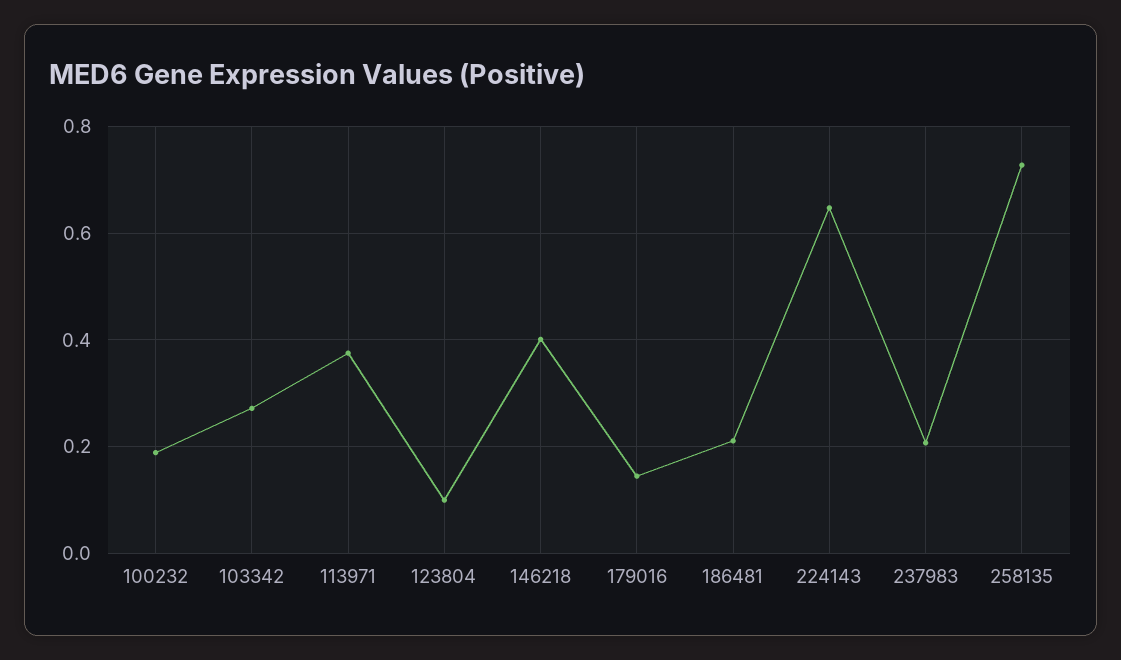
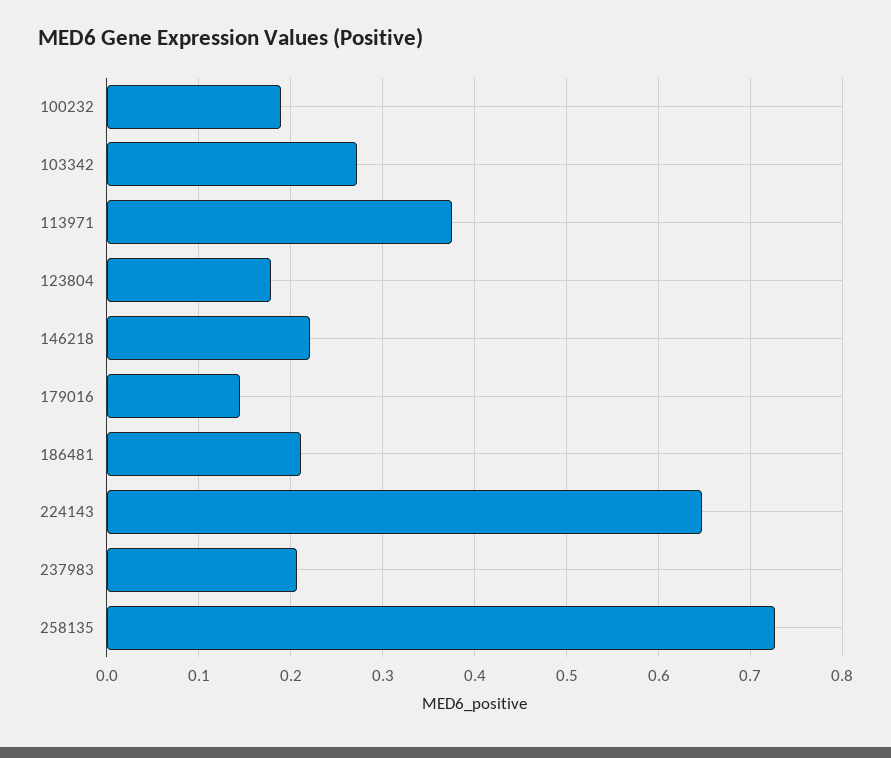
123804: 0.1 -> 0.18
146218: 0.4 -> 0.22

